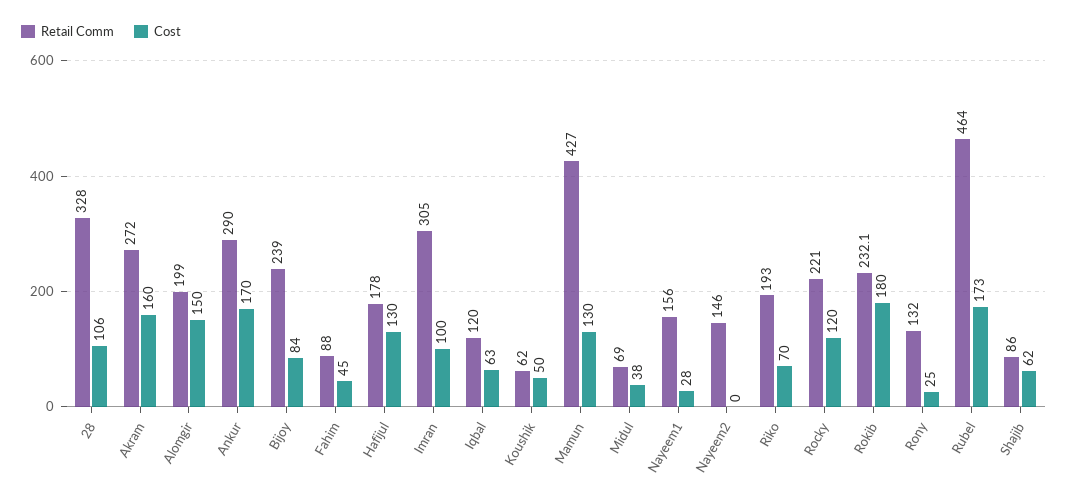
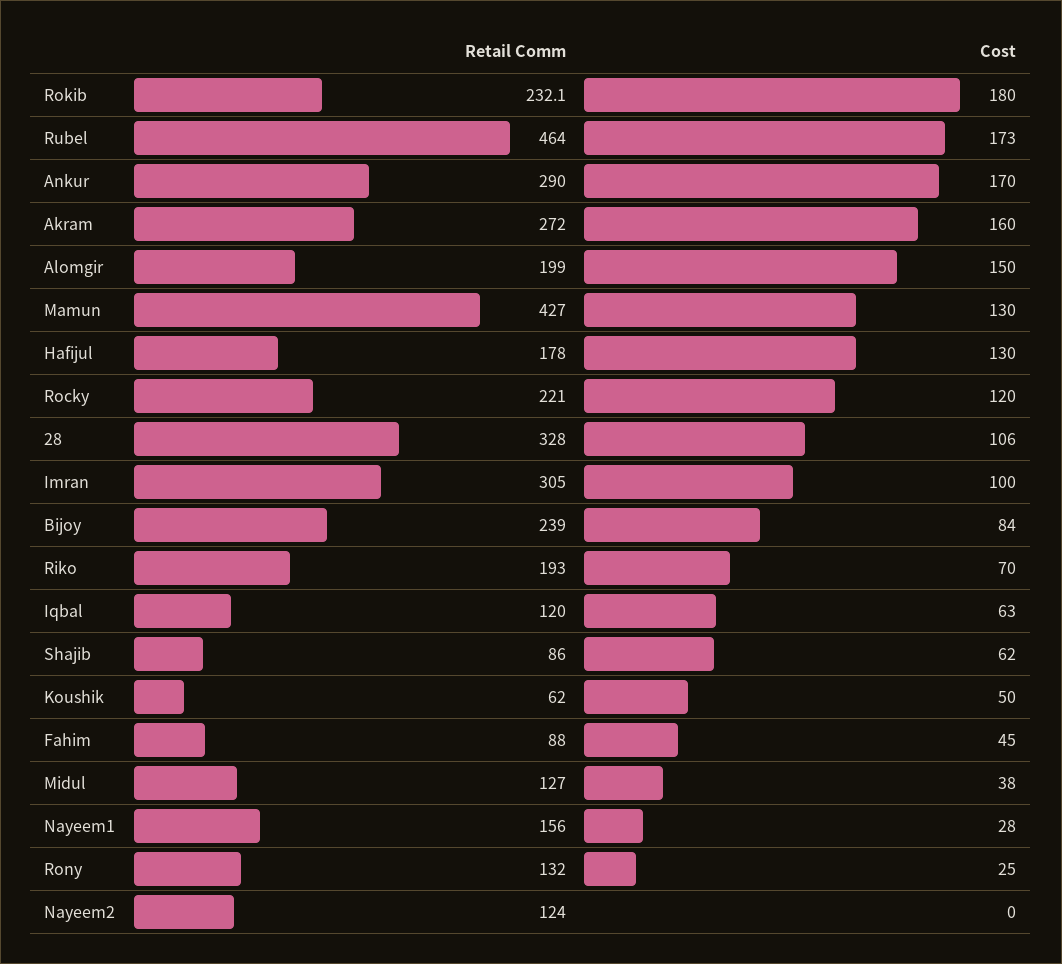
Retail Comm, Midul: 69 -> 127
Retail Comm, Nayeem2: 146 -> 124

